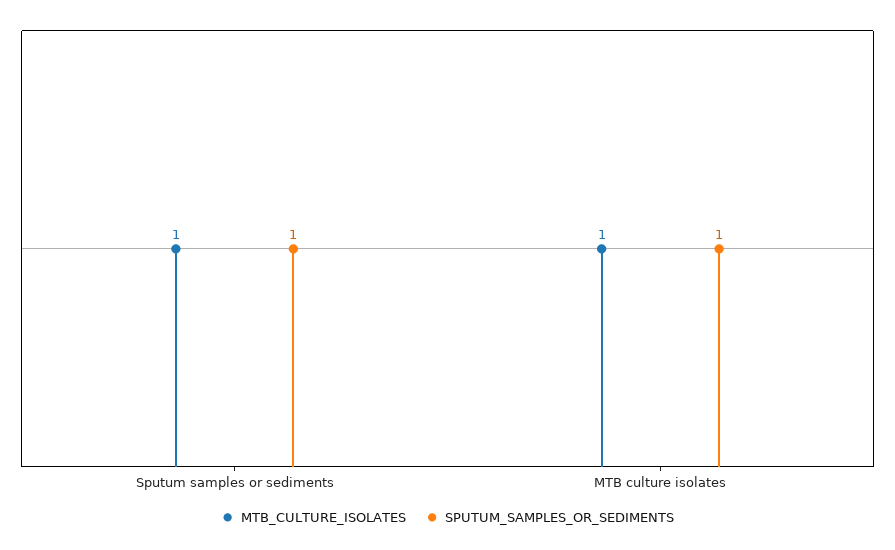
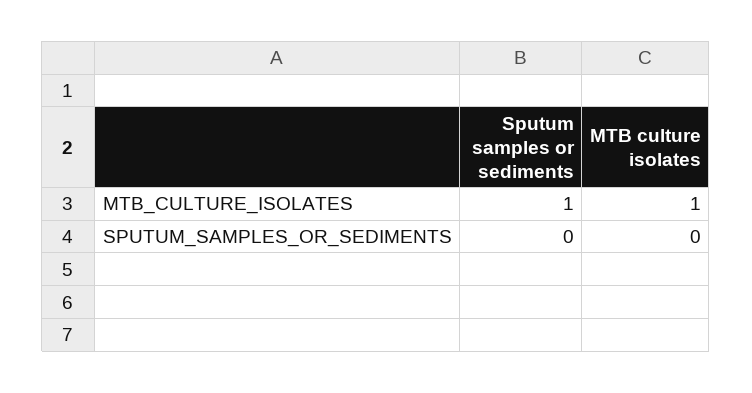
SPUTUM_SAMPLES_OR_SEDIMENTS, Sputum samples or sediments: 1 -> 0
SPUTUM_SAMPLES_OR_SEDIMENTS, MTB culture isolates: 1 -> 0

